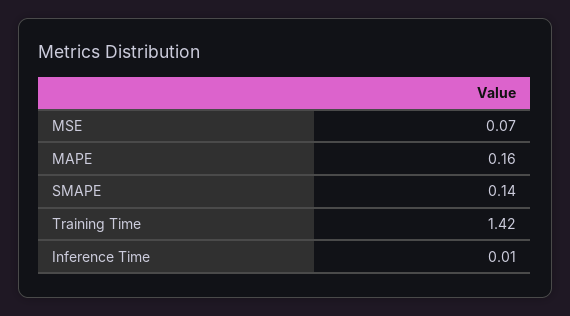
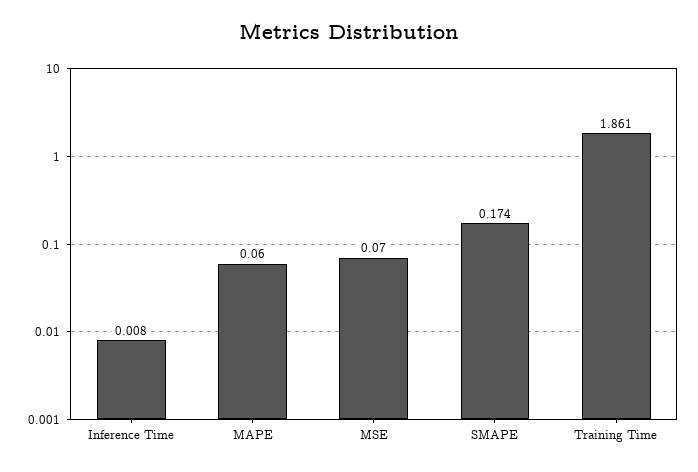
MAPE: 0.16 -> 0.06
SMAPE: 0.14 -> 0.174
Training Time: 1.42 -> 1.861

